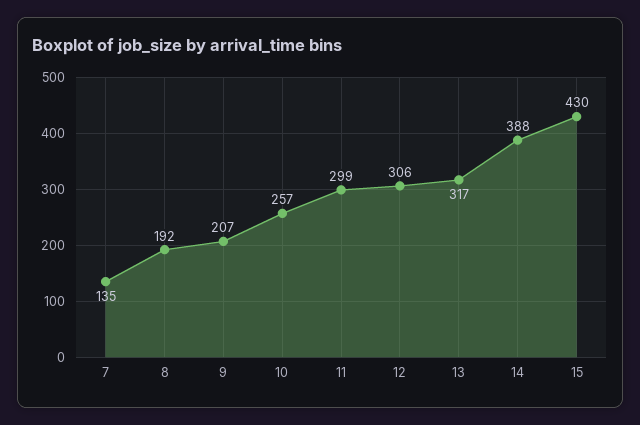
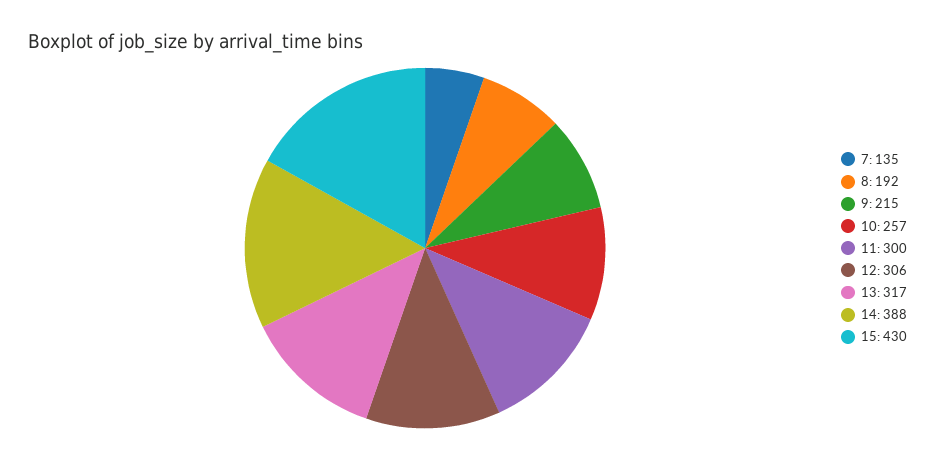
9: 207 -> 215
11: 299 -> 300

